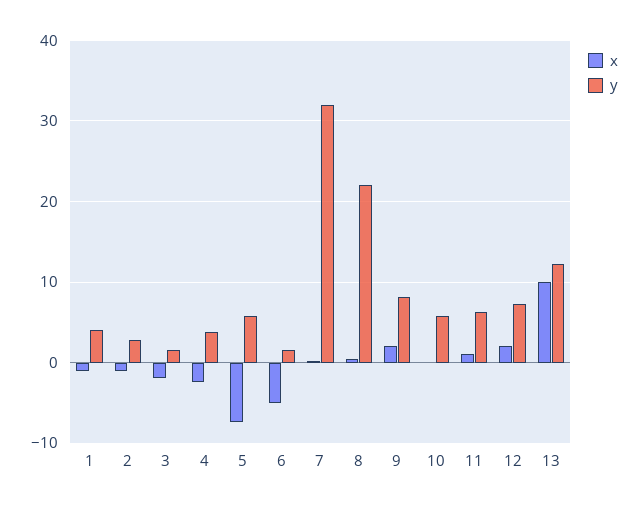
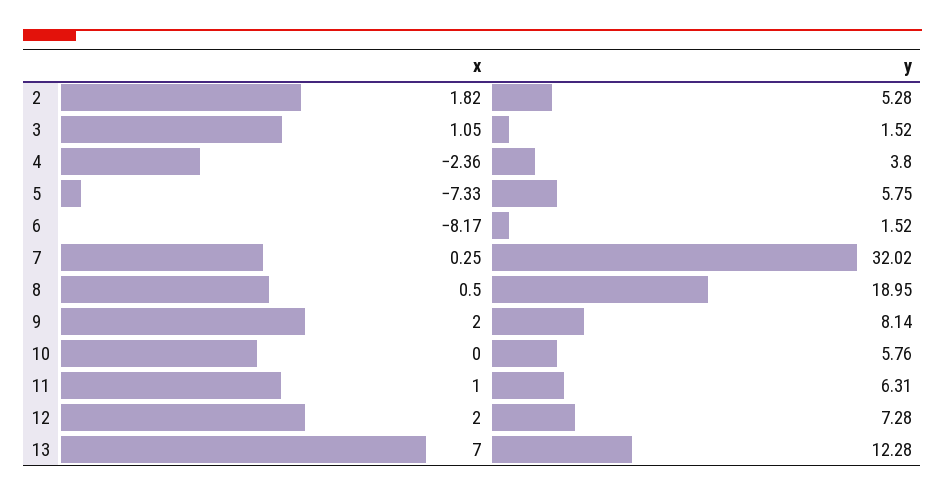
x, 1: -1 -> none
y, 1: 4 -> none
x, 2: -1 -> 1.82
y, 2: 3 -> 5.28
x, 3: -2 -> 1.05
x, 6: -5 -> -8.17
y, 8: 22 -> 18.95
x, 13: 10 -> 7

